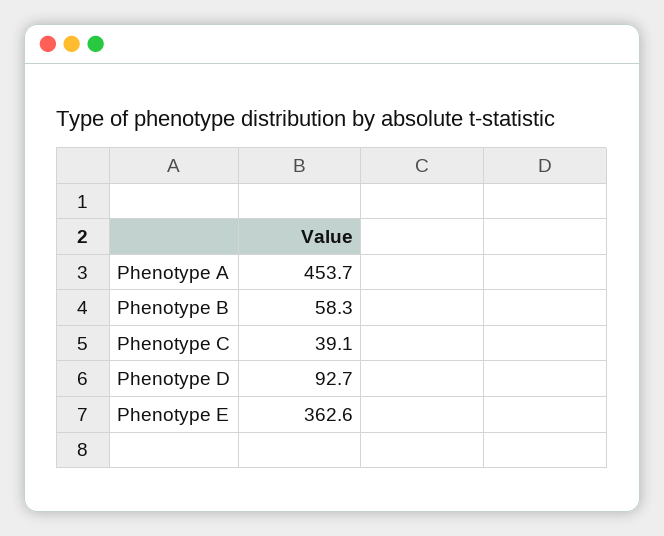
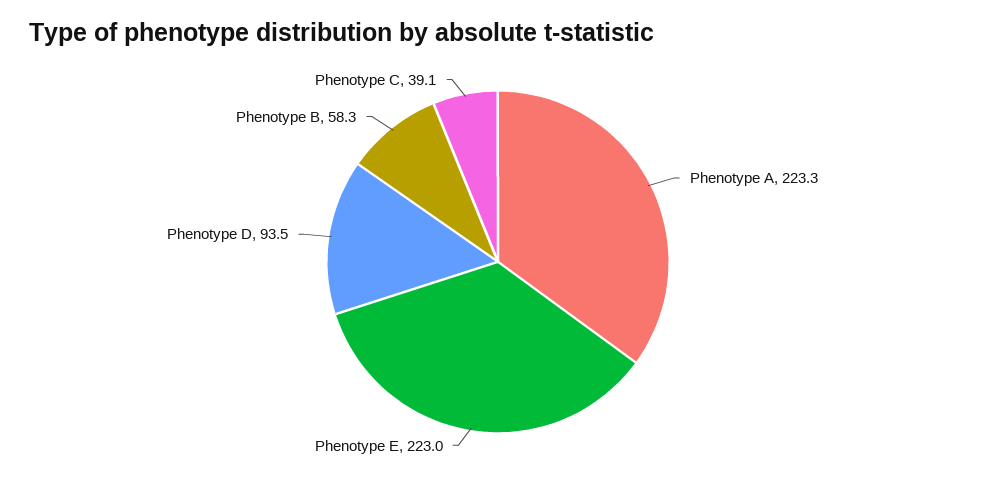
Phenotype A: 453.7 -> 223.3
Phenotype D: 92.7 -> 93.5
Phenotype E: 362.6 -> 223

